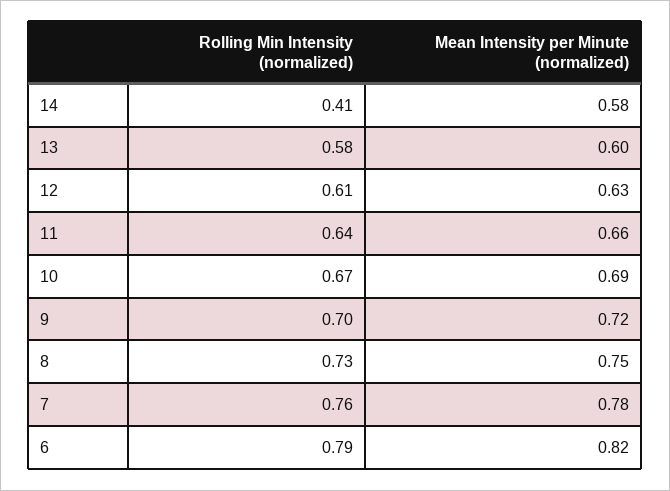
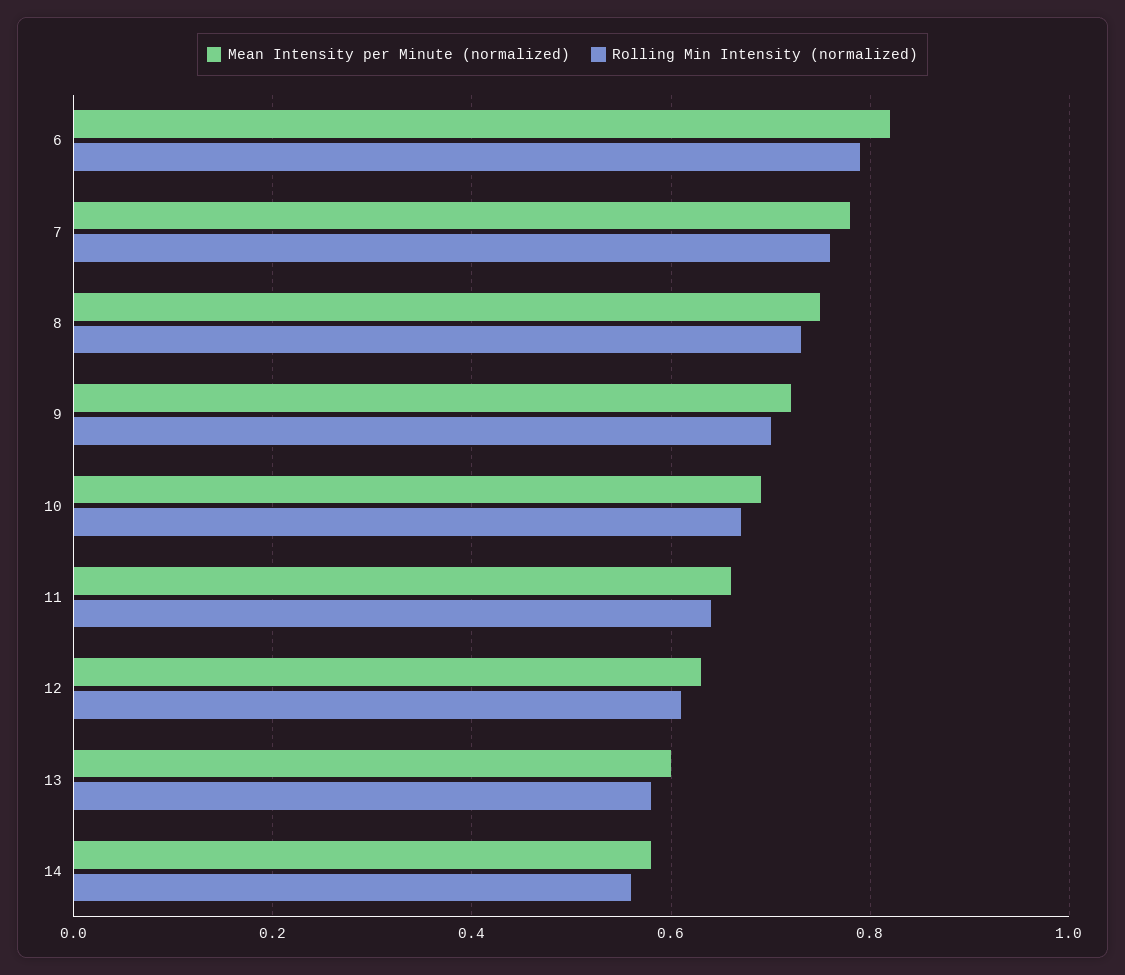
Rolling Min Intensity (normalized), 14: 0.41 -> 0.55

